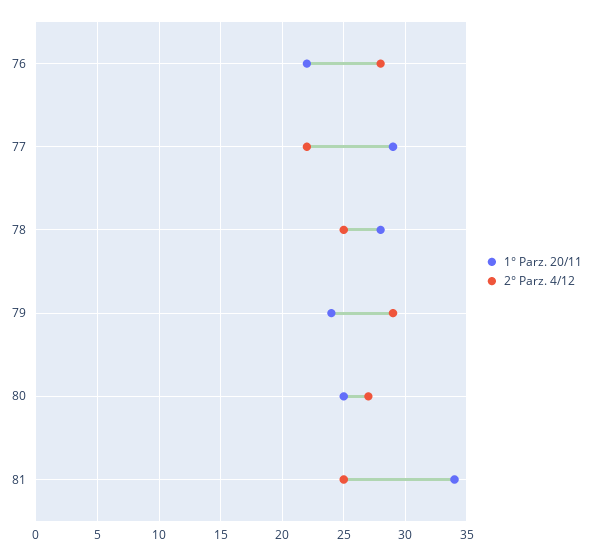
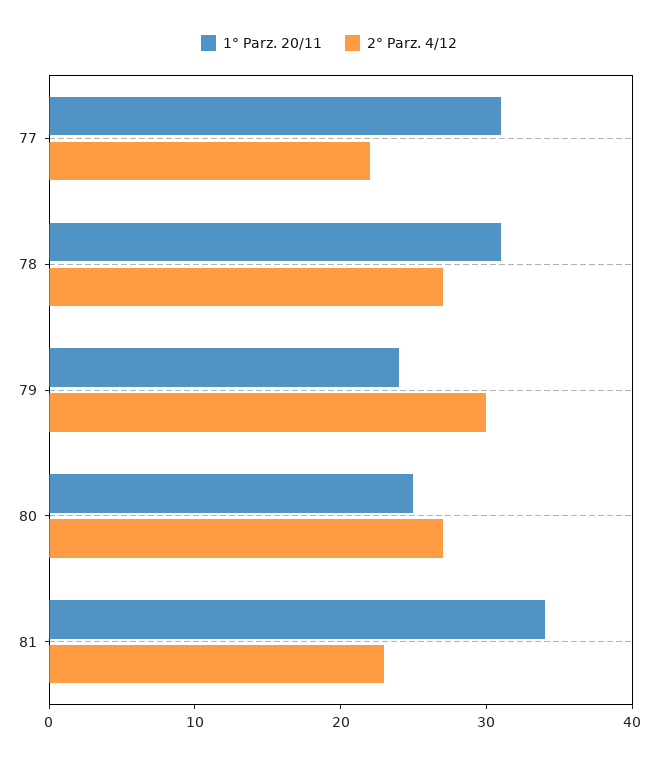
1° Parz. 20/11, 76: 22 -> none
2° Parz. 4/12, 76: 28 -> none
1° Parz. 20/11, 77: 29 -> 31
1° Parz. 20/11, 78: 28 -> 31
2° Parz. 4/12, 78: 25 -> 27
2° Parz. 4/12, 79: 29 -> 30
2° Parz. 4/12, 81: 25 -> 23

